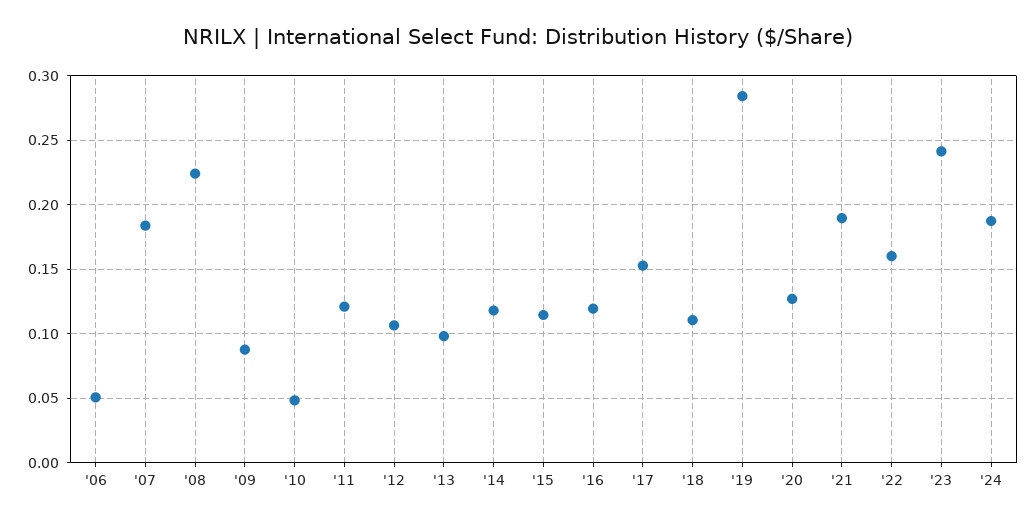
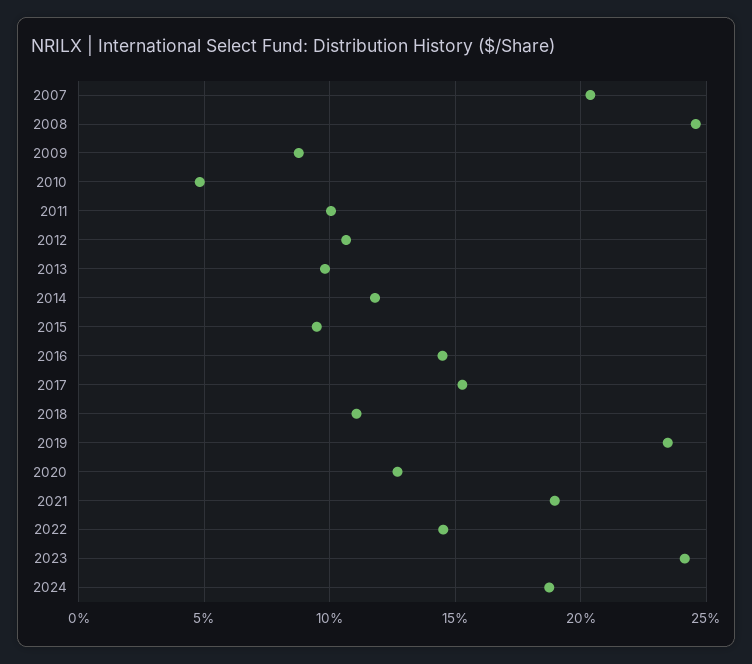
'06: 0.05 -> none
'07: 0.185 -> 0.205
'08: 0.225 -> 0.245
'11: 0.12 -> 0.1
'15: 0.115 -> 0.095
'16: 0.12 -> 0.145
'19: 0.285 -> 0.235
'22: 0.16 -> 0.145

